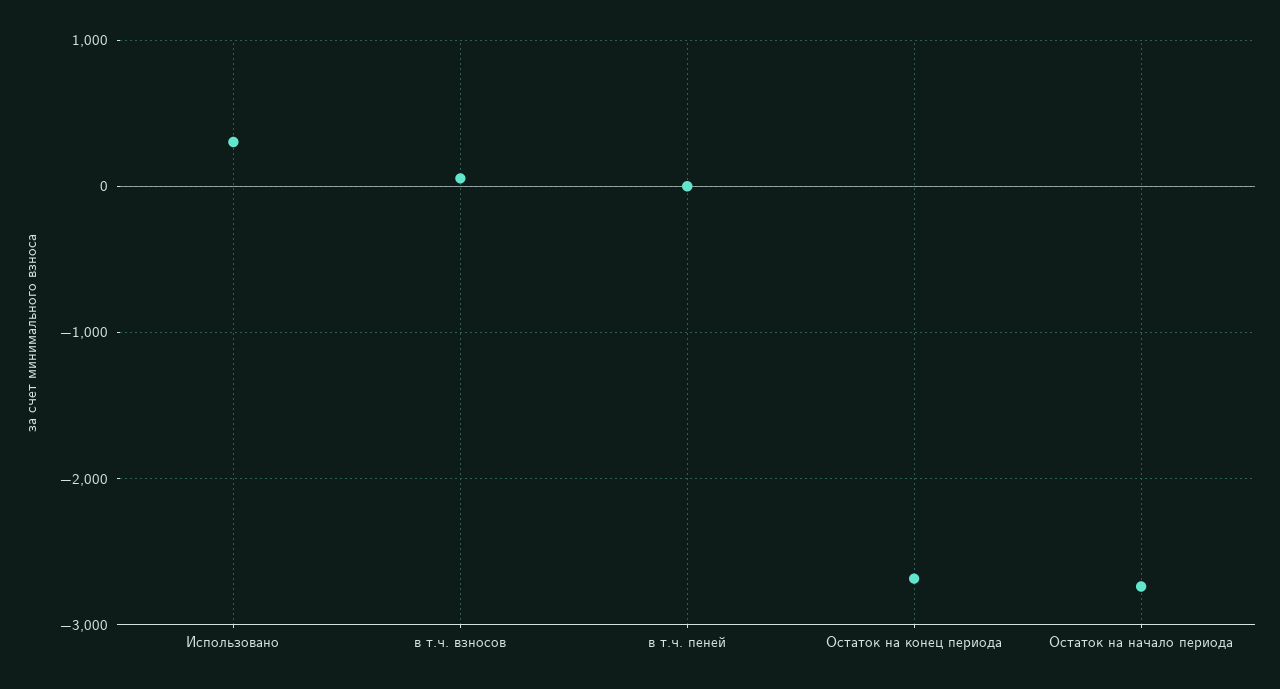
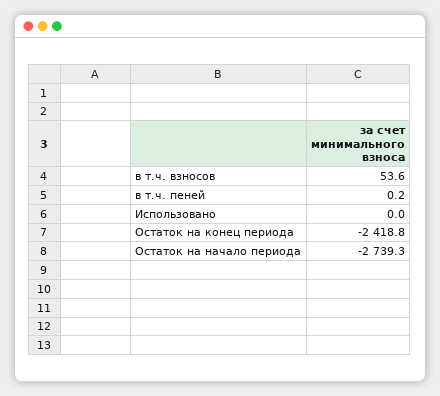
Использовано: 300 -> 0
Остаток на конец периода: -2700 -> -2418.8

